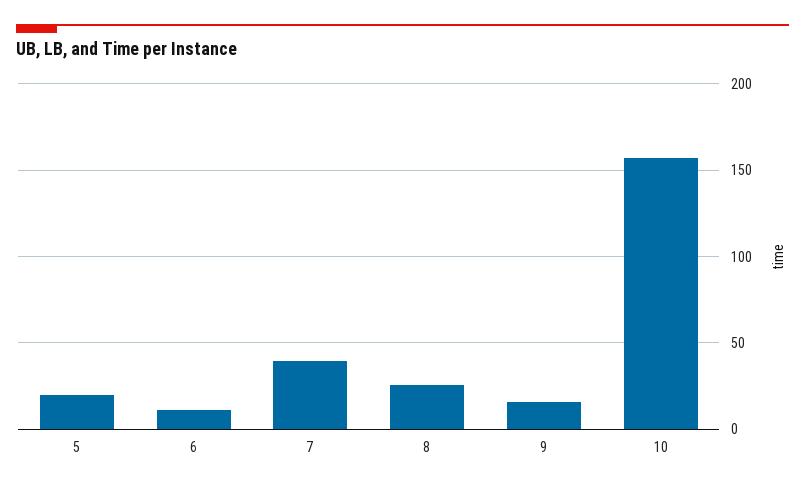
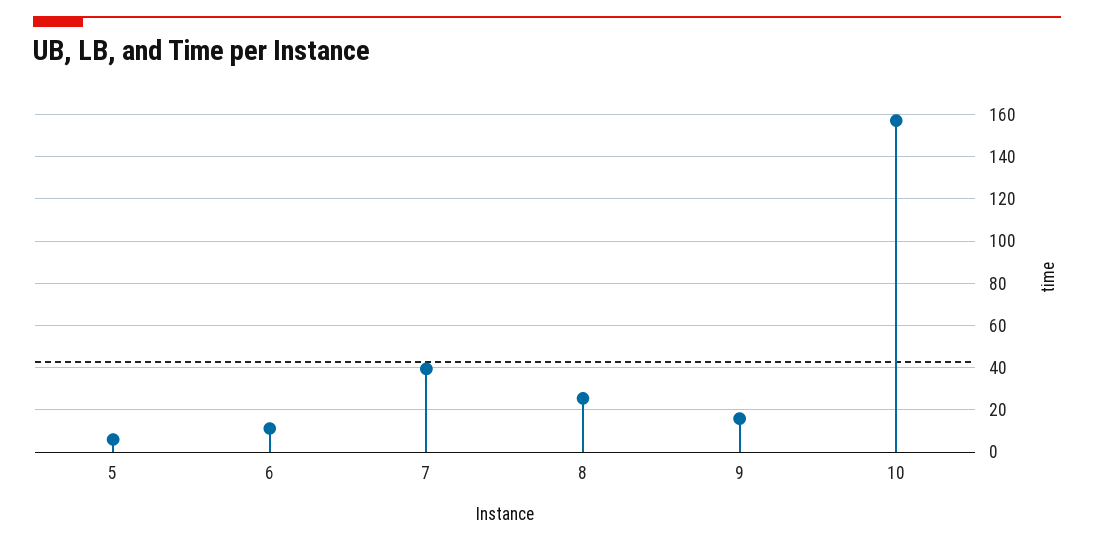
5: 20 -> 5

